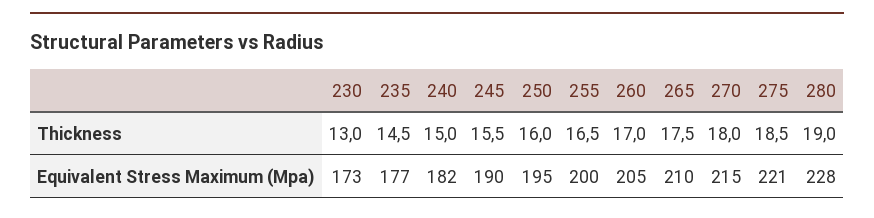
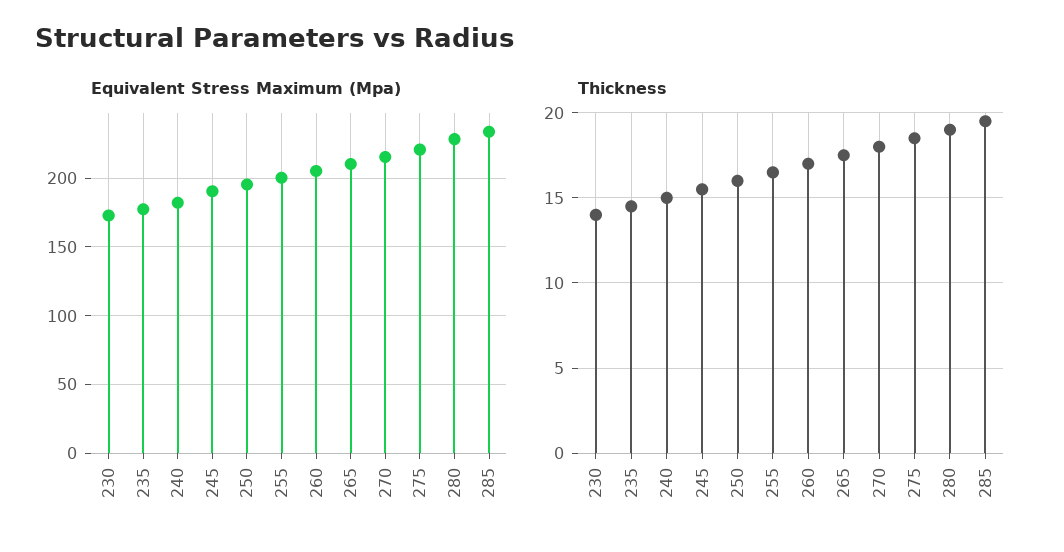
Thickness, 230: 13 -> 14
Equivalent Stress Maximum (Mpa), 285: none -> 235
Thickness, 285: none -> 19.5

